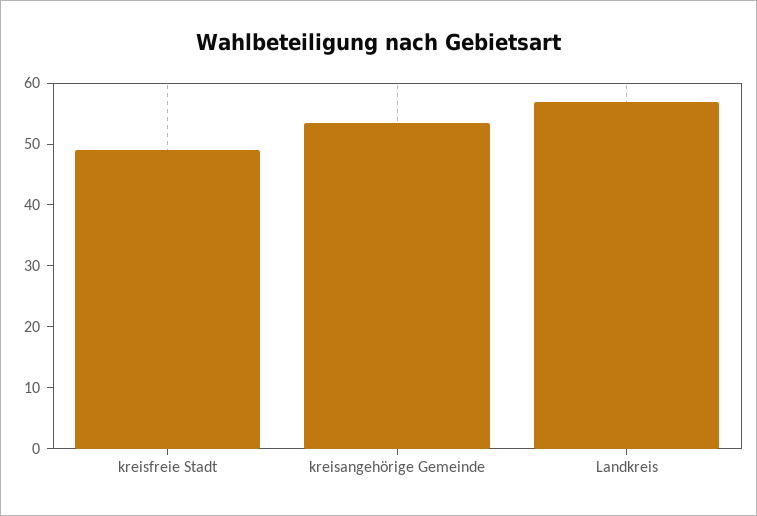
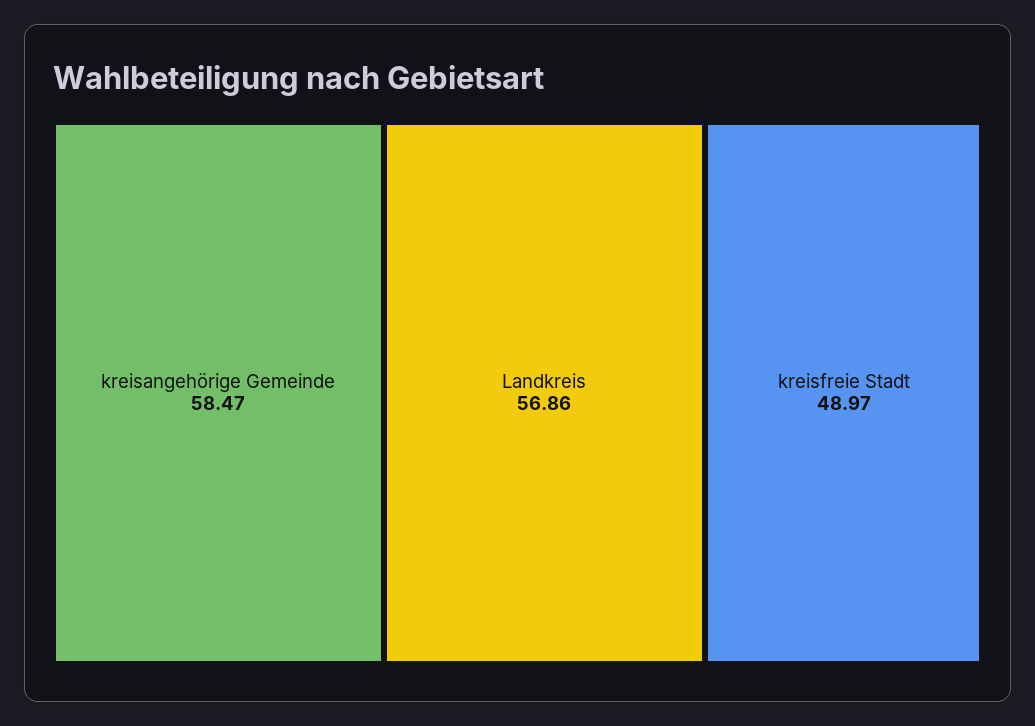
kreisangehörige Gemeinde: 54 -> 58.47

